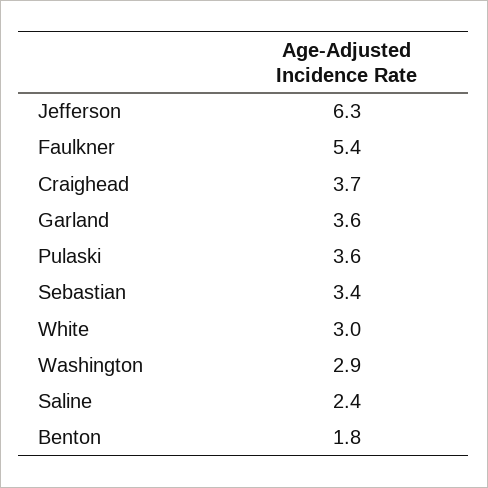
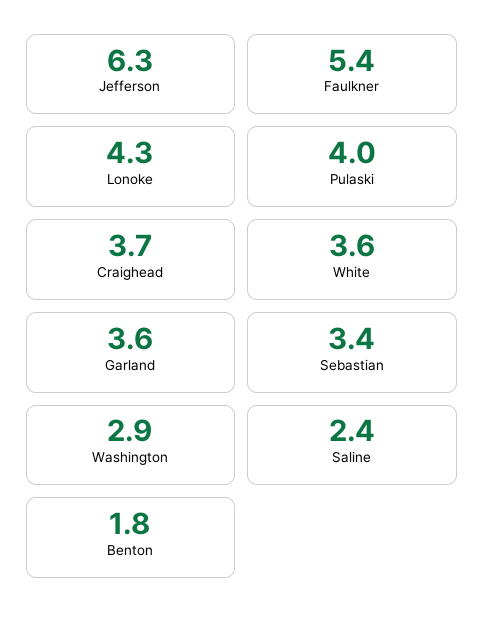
Pulaski: 3.6 -> 4
White: 3 -> 3.6
Lonoke: none -> 4.3

